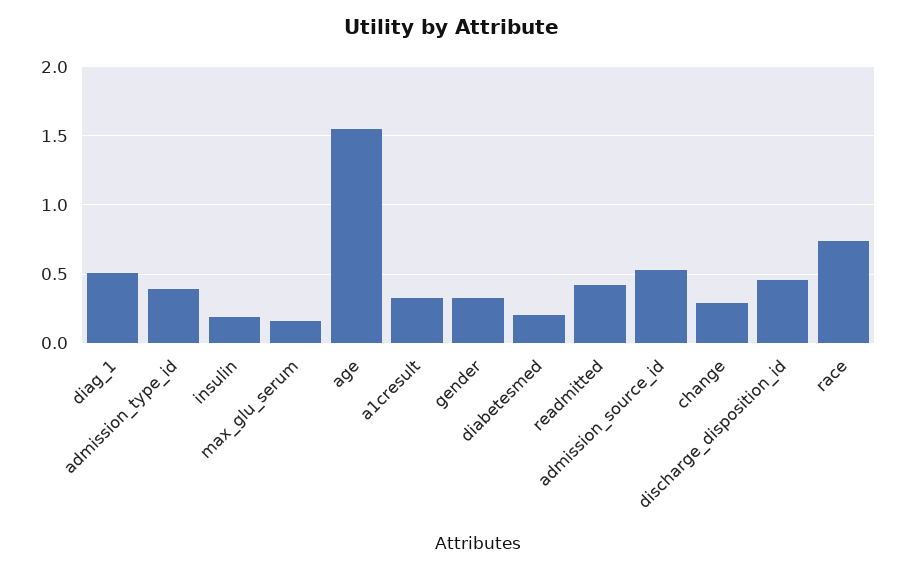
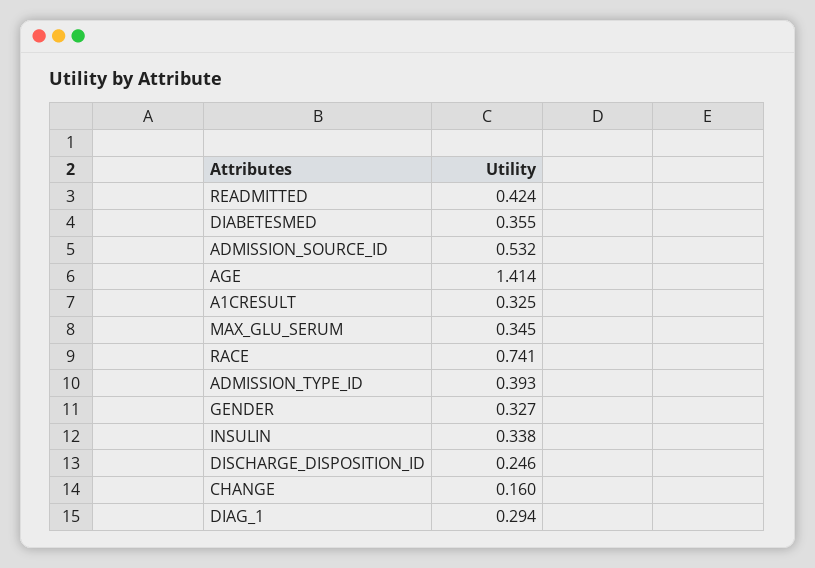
diag_1: 0.5 -> 0.294
insulin: 0.2 -> 0.338
max_glu_serum: 0.15 -> 0.345
age: 1.55 -> 1.414
diabetesmed: 0.2 -> 0.355
change: 0.3 -> 0.16
discharge_disposition_id: 0.45 -> 0.246

